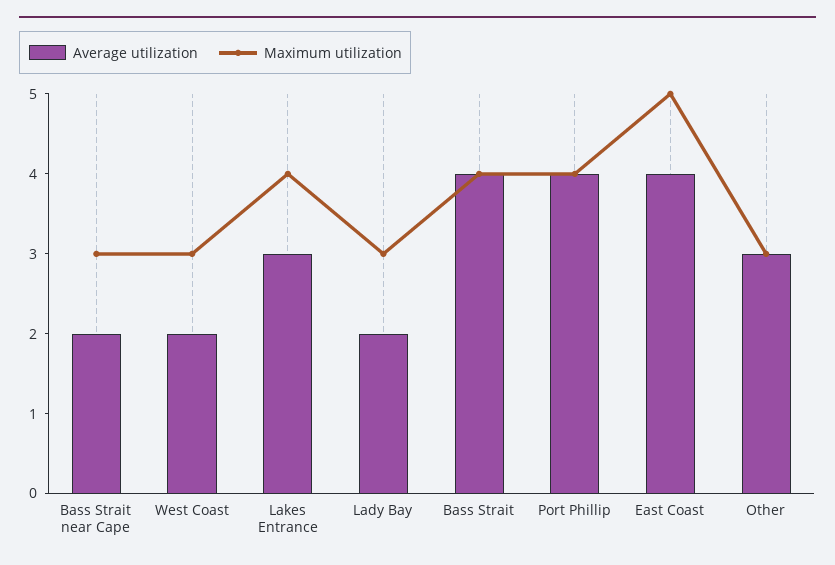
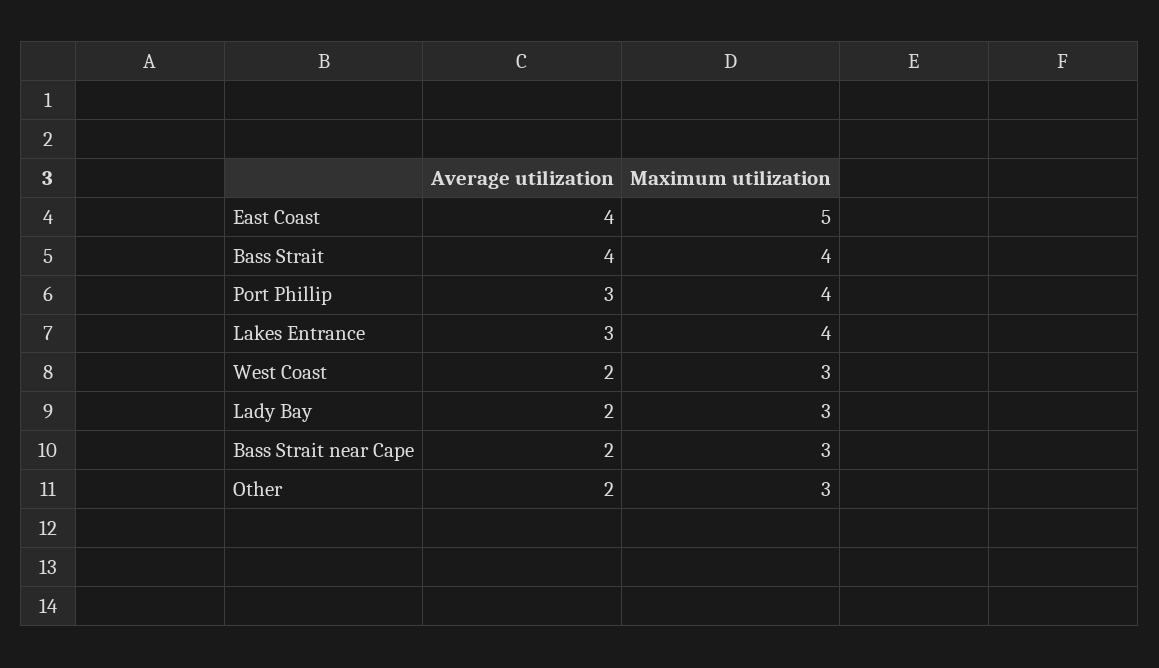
Average utilization, Port Phillip: 4 -> 3
Average utilization, Other: 3 -> 2

